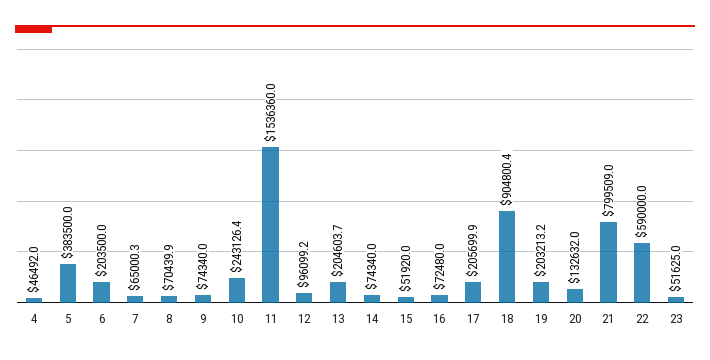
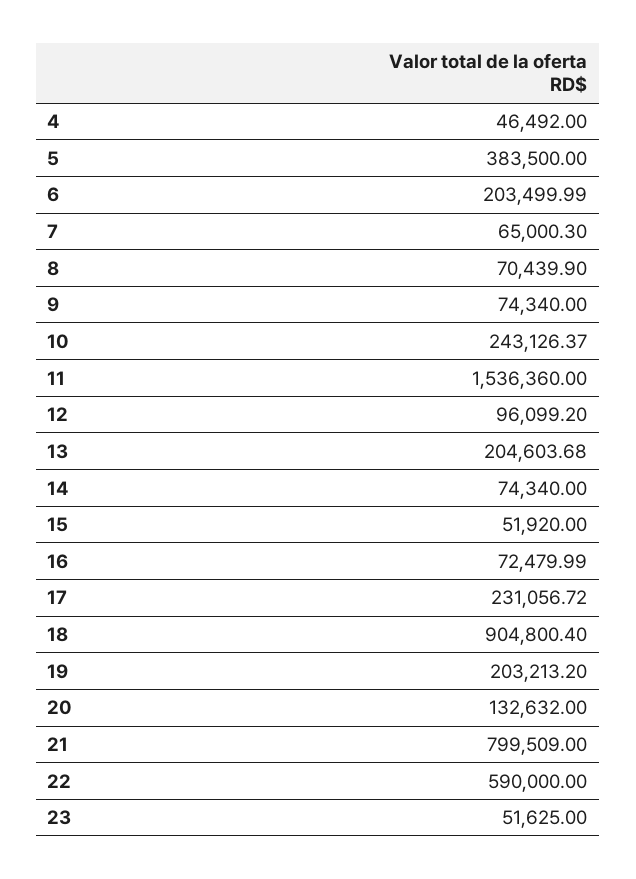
17: 205699.9 -> 231056.72

